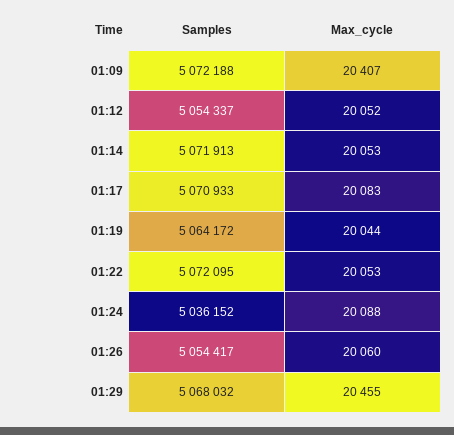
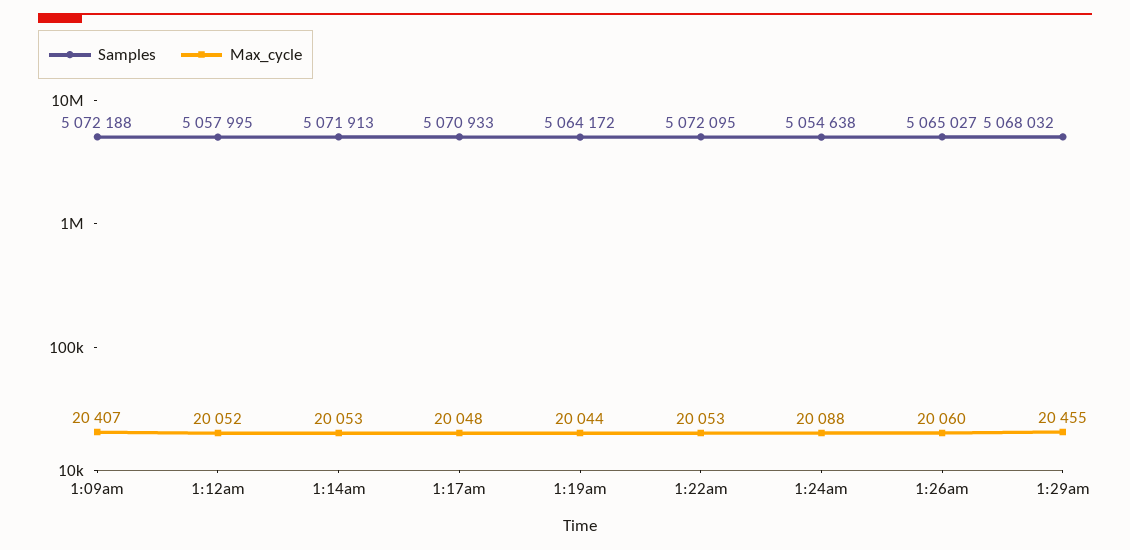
Samples, 01:12: 5054337 -> 5057995
Max_cycle, 01:17: 20083 -> 20048
Samples, 01:24: 5036152 -> 5054638
Samples, 01:26: 5054417 -> 5065027

